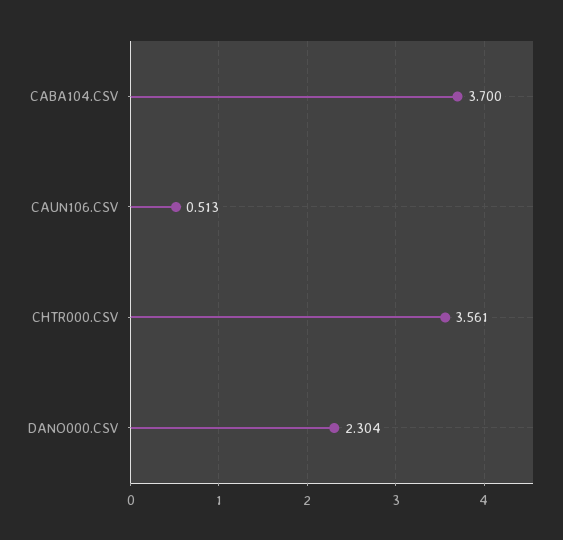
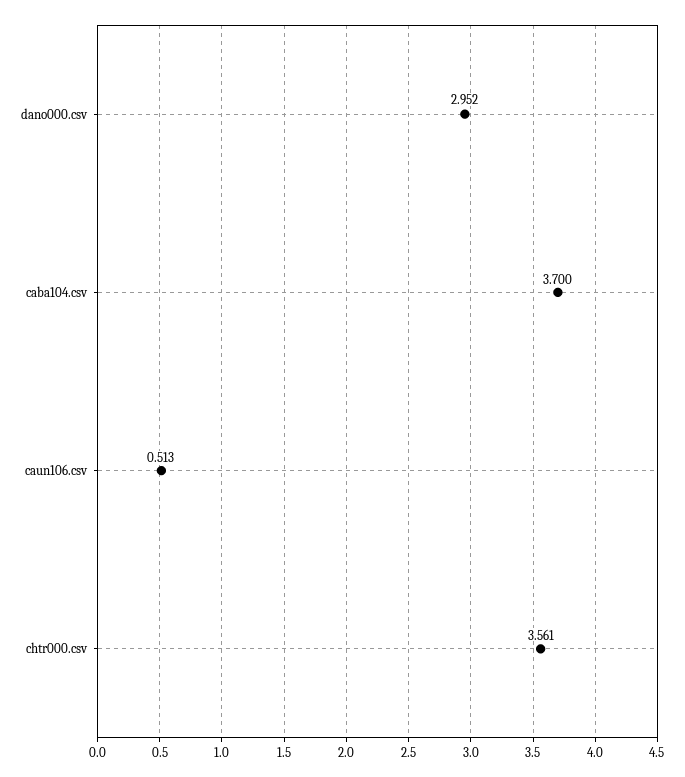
DANO000.CSV: 2.304 -> 2.952

